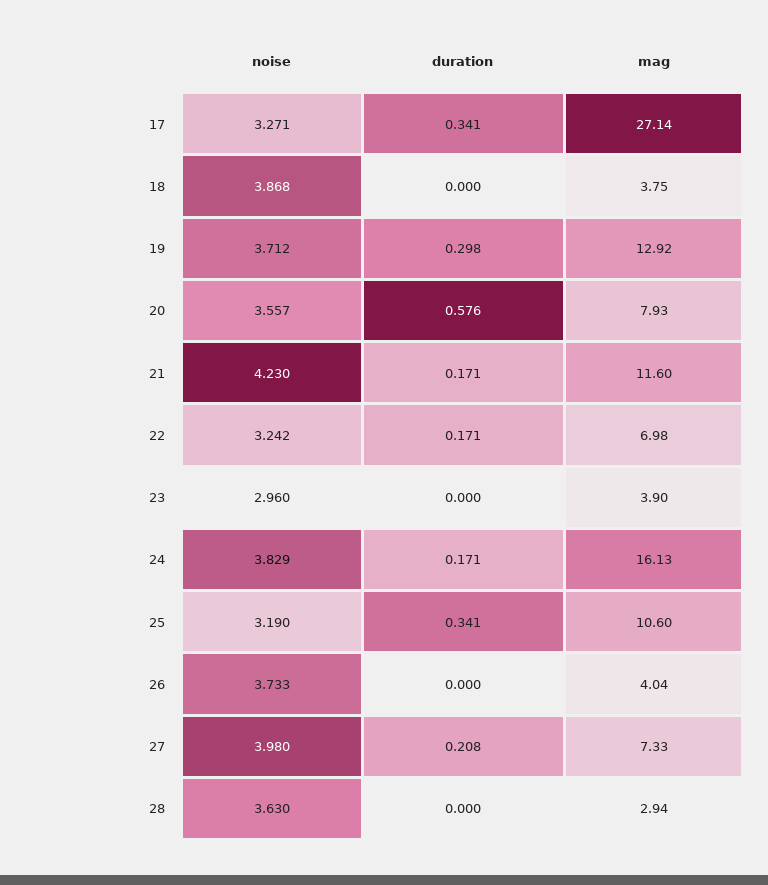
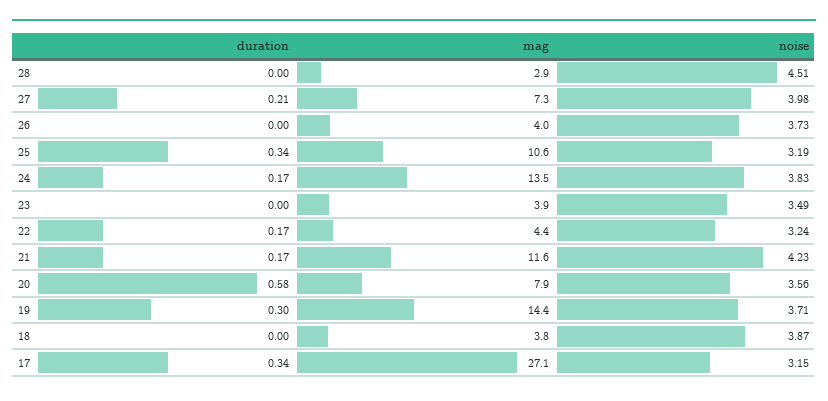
noise, 17: 3.271 -> 3.15
mag, 19: 12.92 -> 14.4
mag, 22: 6.98 -> 4.4
noise, 23: 2.96 -> 3.49
mag, 24: 16.13 -> 13.5
noise, 28: 3.63 -> 4.51

